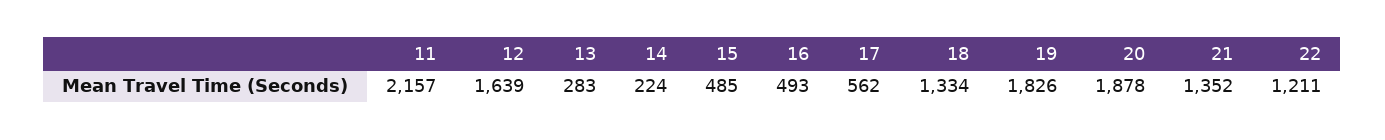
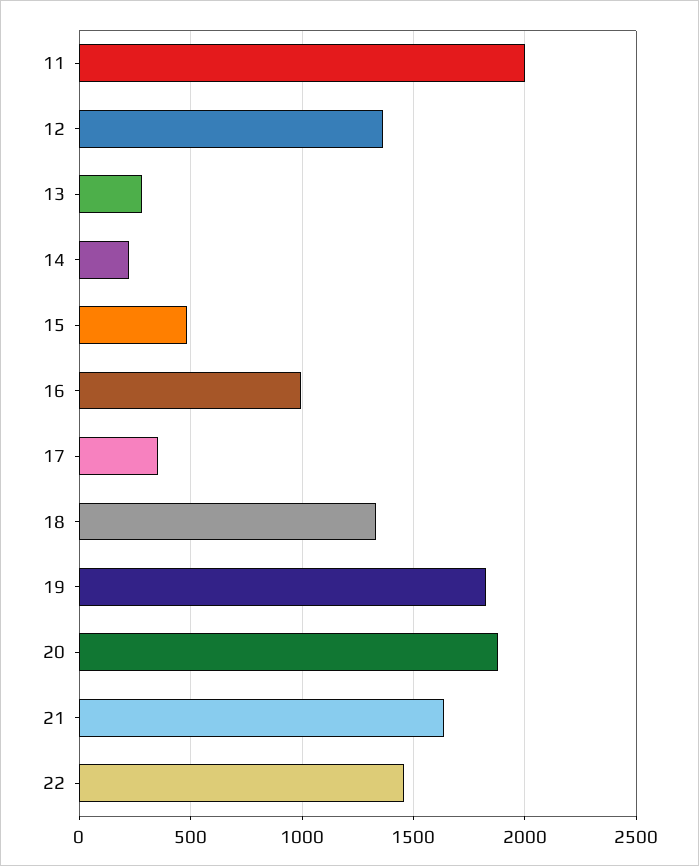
11: 2157 -> 2000
12: 1639 -> 1350
16: 493 -> 1000
17: 562 -> 350
21: 1352 -> 1650
22: 1211 -> 1450

